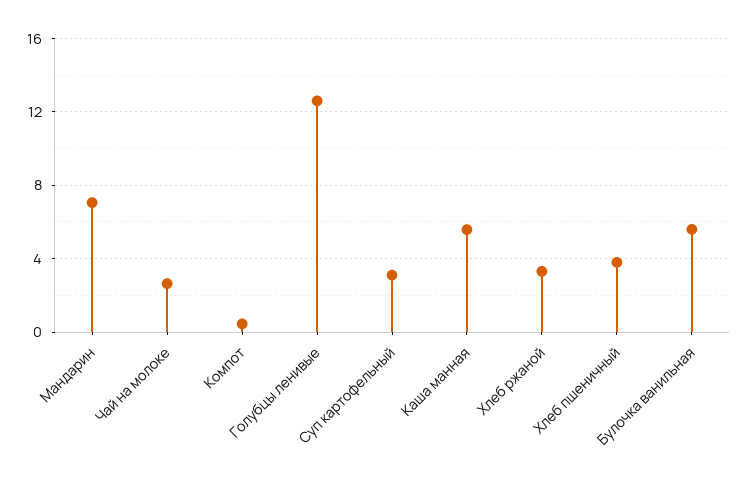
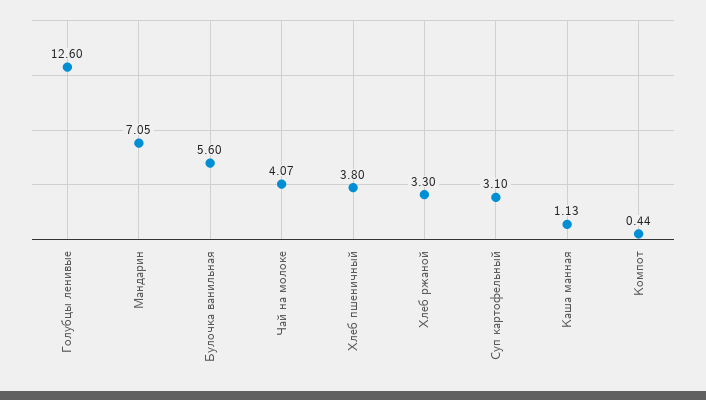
Чай на молоке: 2.5 -> 4.07
Каша манная: 5.5 -> 1.13

